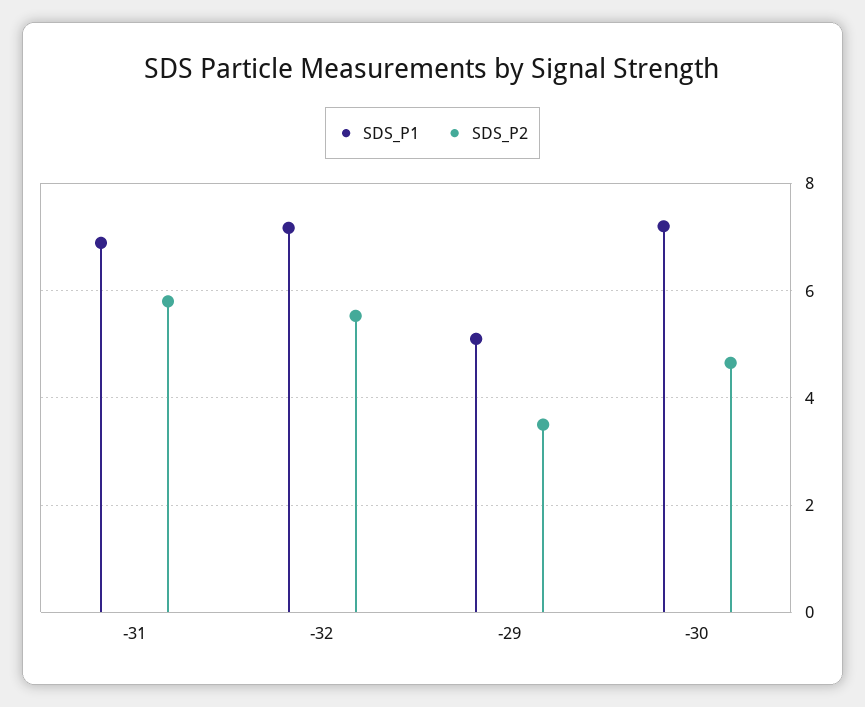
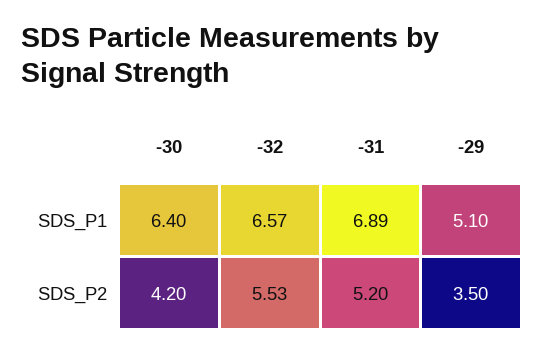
SDS_P2, -31: 5.8 -> 5.2
SDS_P1, -32: 7.2 -> 6.57
SDS_P1, -30: 7.2 -> 6.4
SDS_P2, -30: 4.6 -> 4.2

